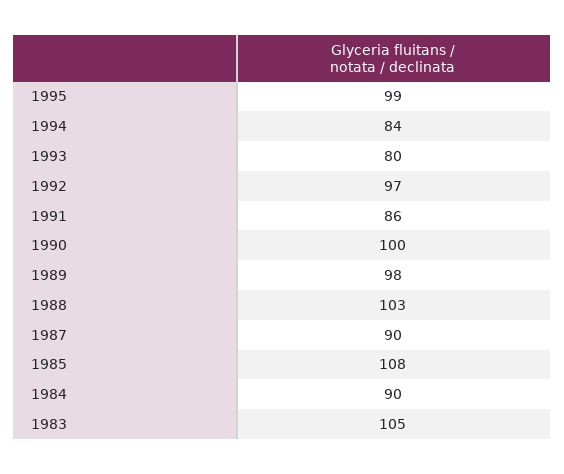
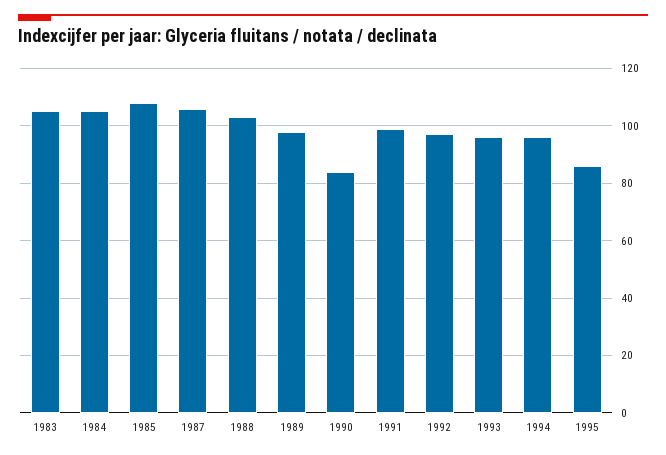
1995: 99 -> 85
1994: 84 -> 95
1993: 80 -> 95
1991: 86 -> 100
1990: 100 -> 85
1987: 90 -> 105
1984: 90 -> 105

